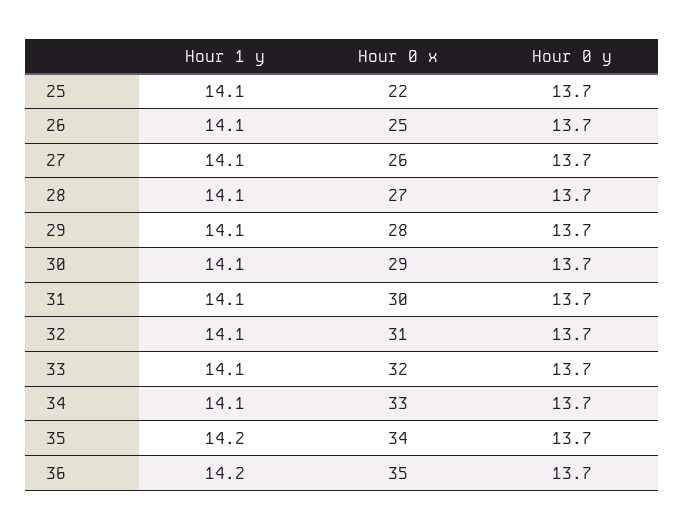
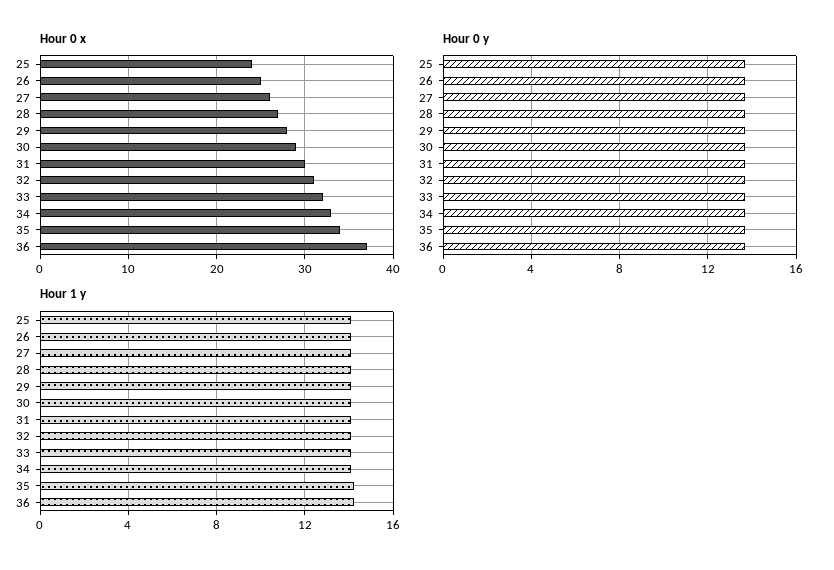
Hour 0 x, 25: 22 -> 24
Hour 0 x, 36: 35 -> 37

